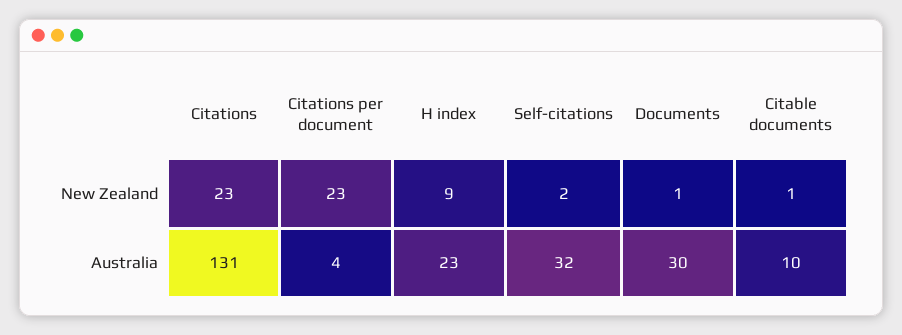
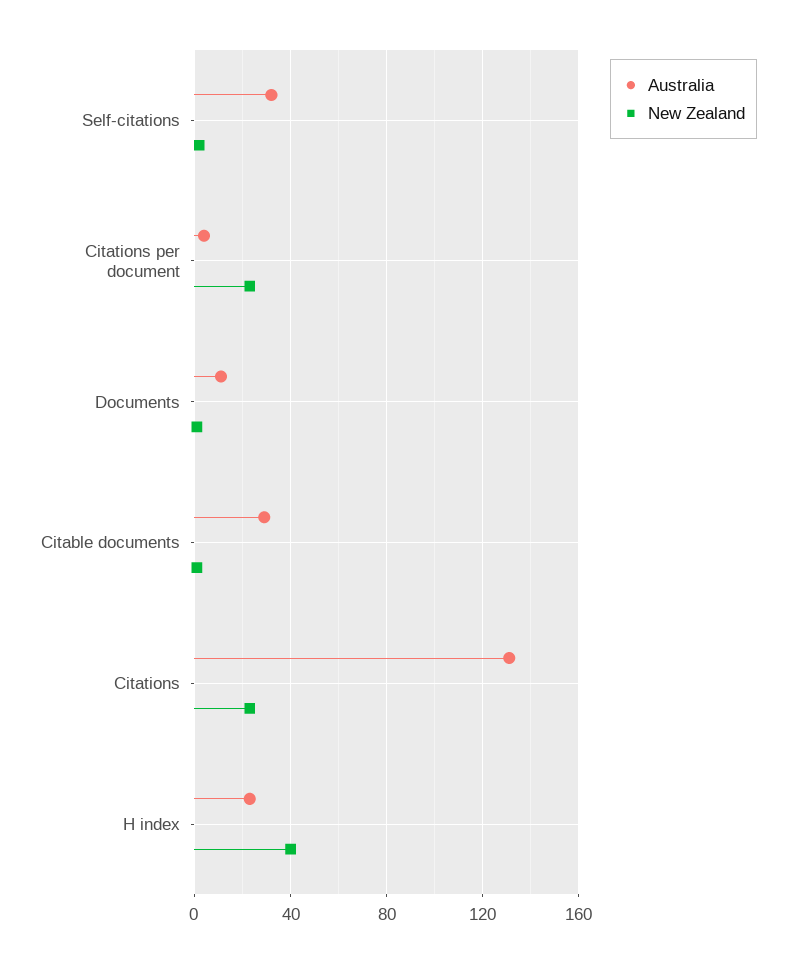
New Zealand, H index: 9 -> 40
Australia, Documents: 30 -> 10
Australia, Citable documents: 10 -> 30

